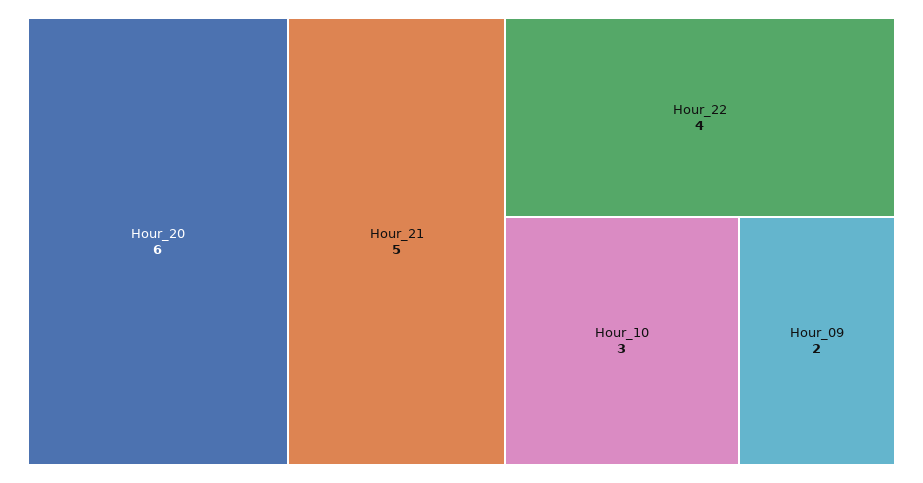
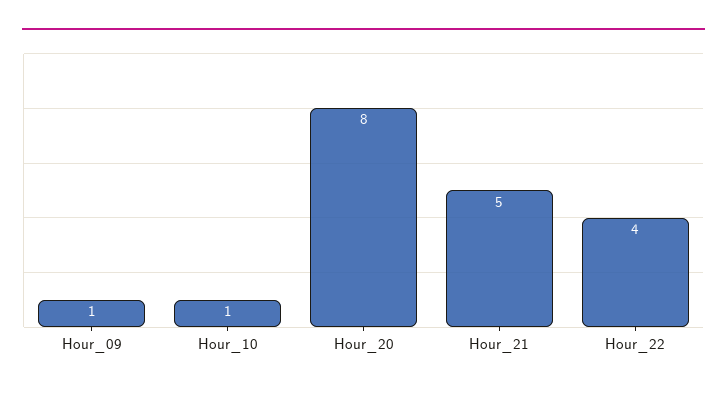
Hour_20: 6 -> 8
Hour_10: 3 -> 1
Hour_09: 2 -> 1

